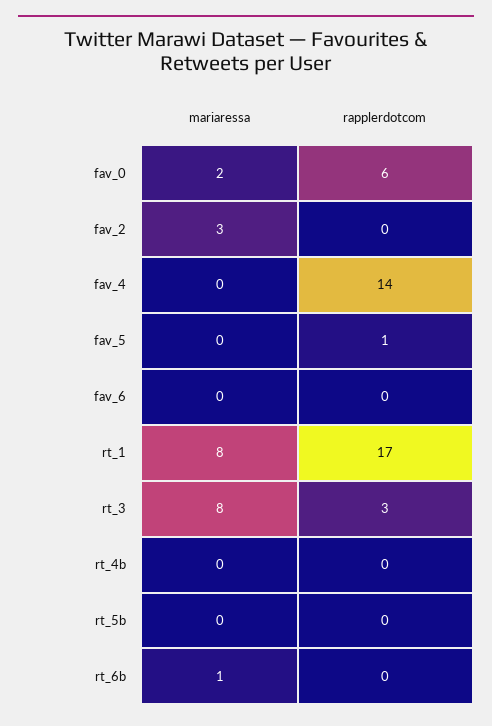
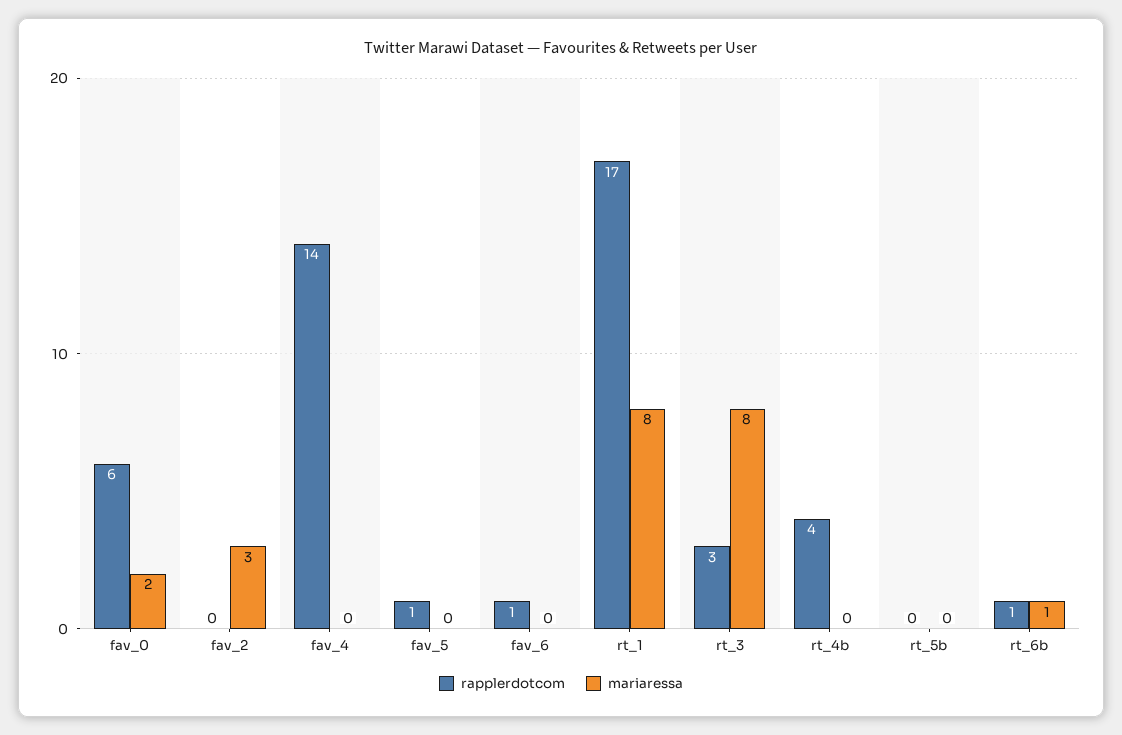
rapplerdotcom, fav_6: 0 -> 1
rapplerdotcom, rt_4b: 0 -> 4
rapplerdotcom, rt_6b: 0 -> 1

